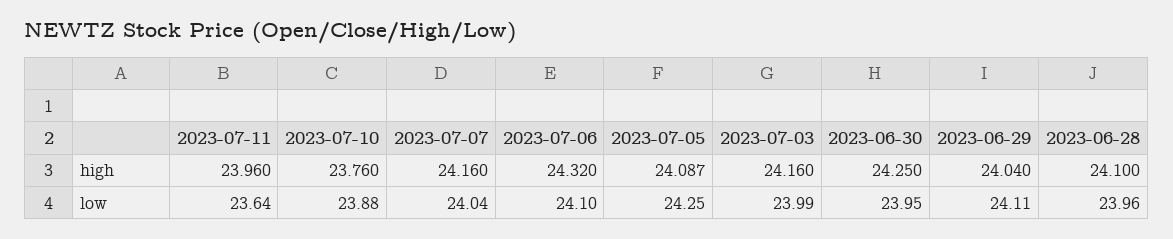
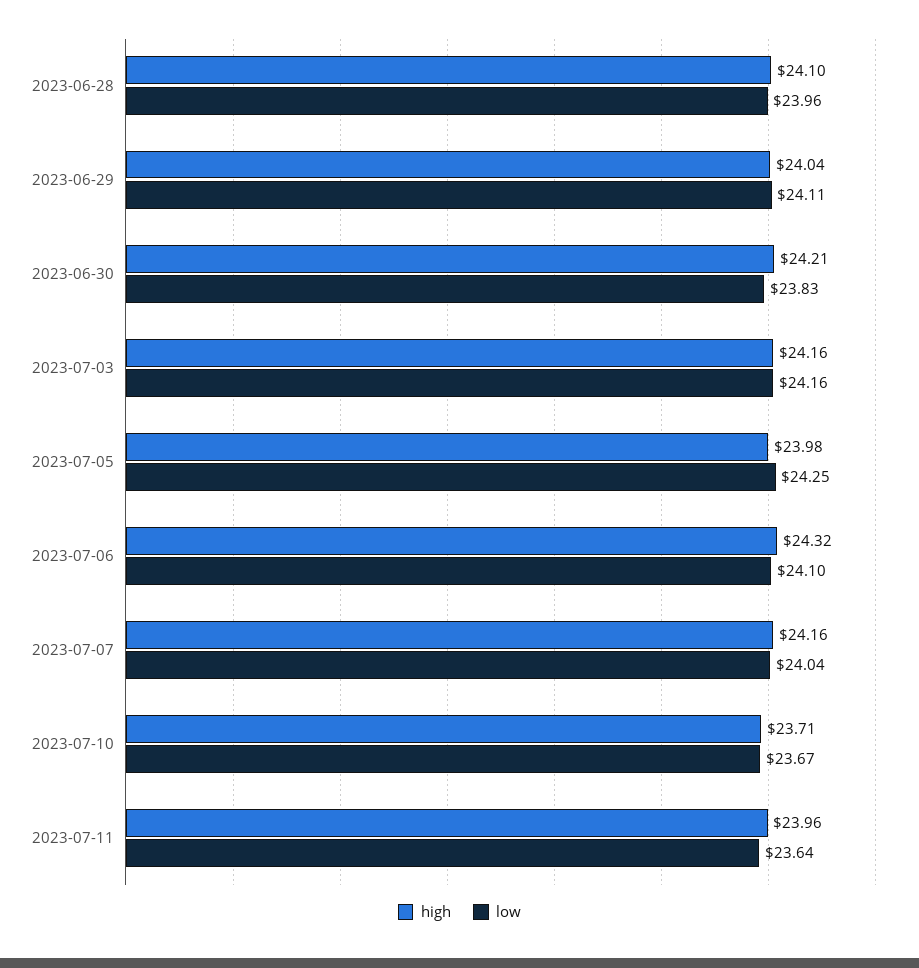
high, 2023-07-10: 23.76 -> 23.71
high, 2023-07-05: 24.087 -> 23.98
high, 2023-06-30: 24.25 -> 24.21
low, 2023-07-10: 23.88 -> 23.67
low, 2023-07-03: 23.99 -> 24.16
low, 2023-06-30: 23.95 -> 23.83

